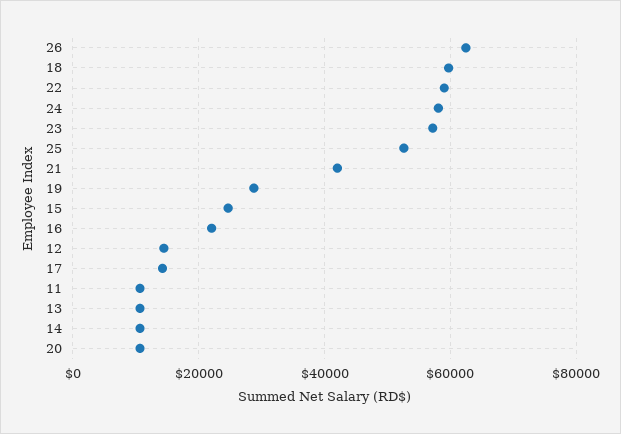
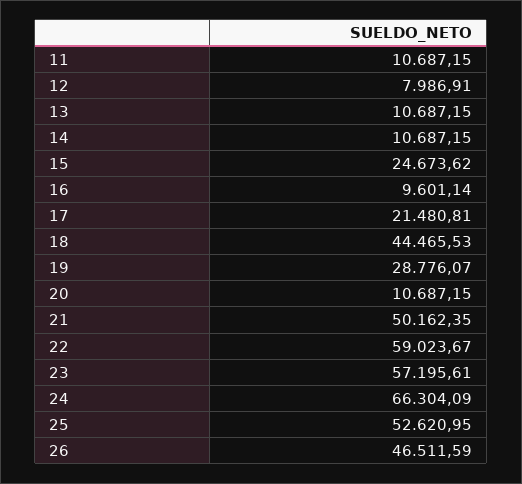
26: 62000 -> 46511.59
18: 60000 -> 44465.53
24: 58000 -> 66304.09
21: 42000 -> 50162.35
16: 22000 -> 9601.14
12: 14000 -> 7986.91
17: 14000 -> 21480.81

